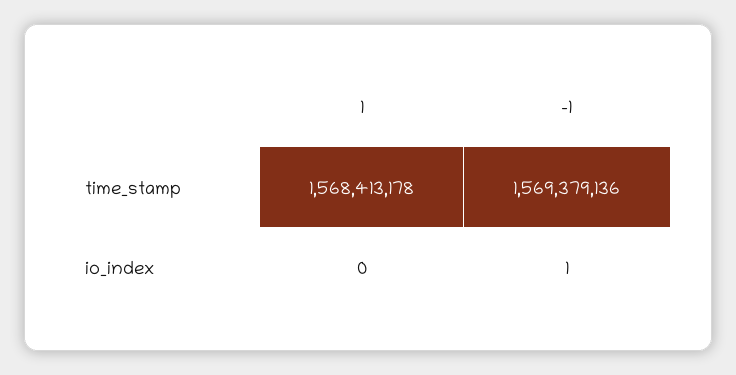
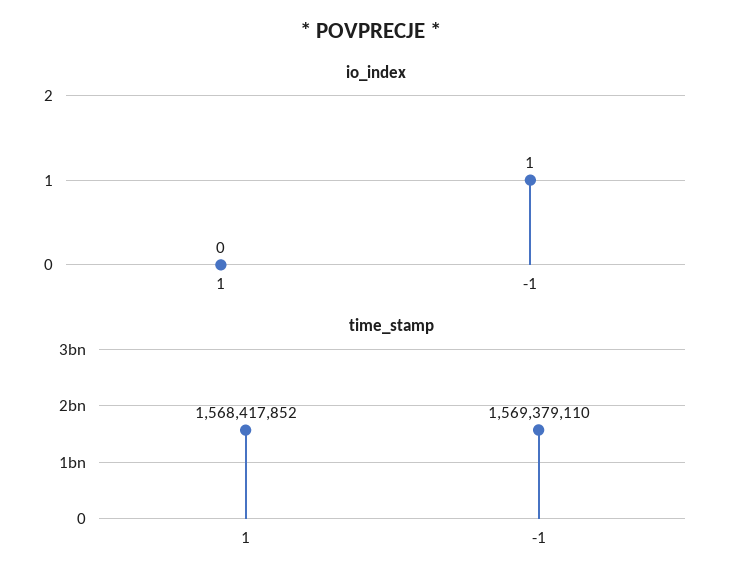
time_stamp, 1: 1568413178 -> 1568417852
time_stamp, -1: 1569379136 -> 1569379110

